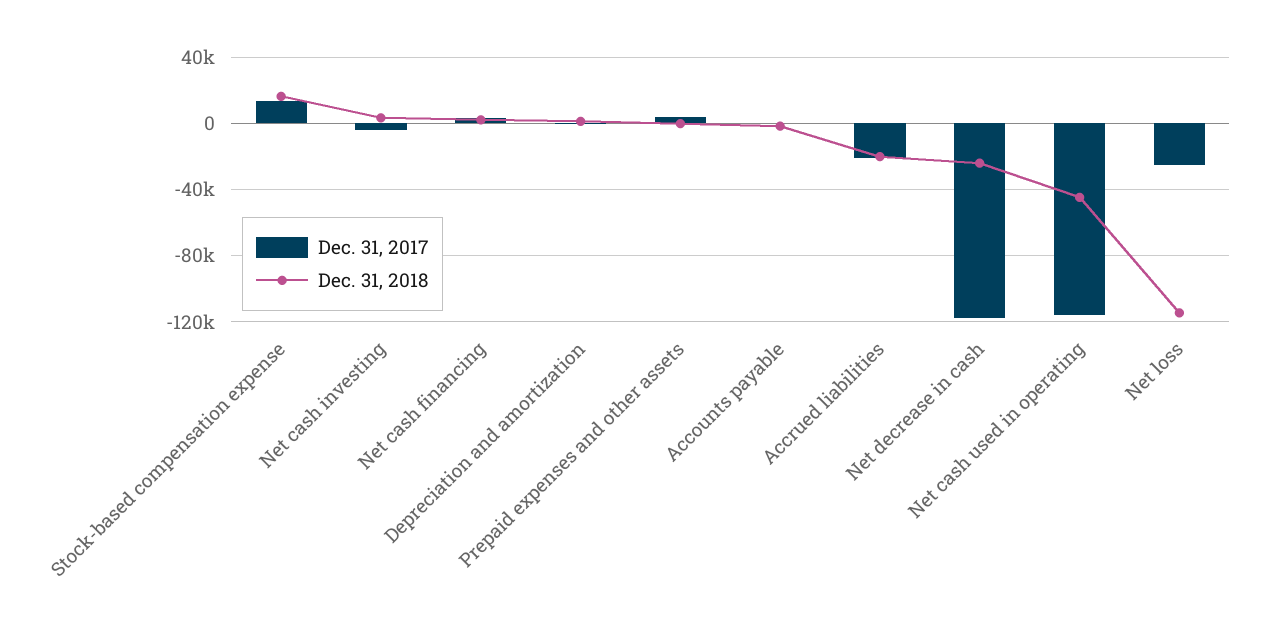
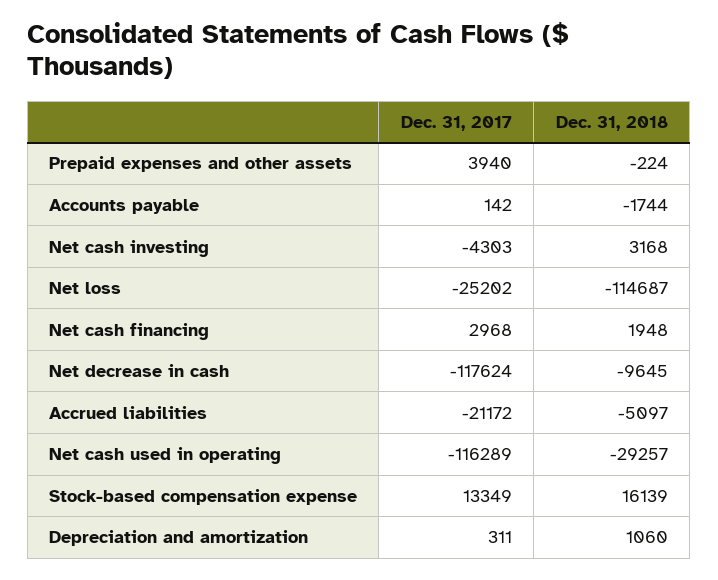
Dec. 31, 2018, Accrued liabilities: -20000 -> -5097
Dec. 31, 2018, Net decrease in cash: -25000 -> -9645
Dec. 31, 2018, Net cash used in operating: -45000 -> -29257

